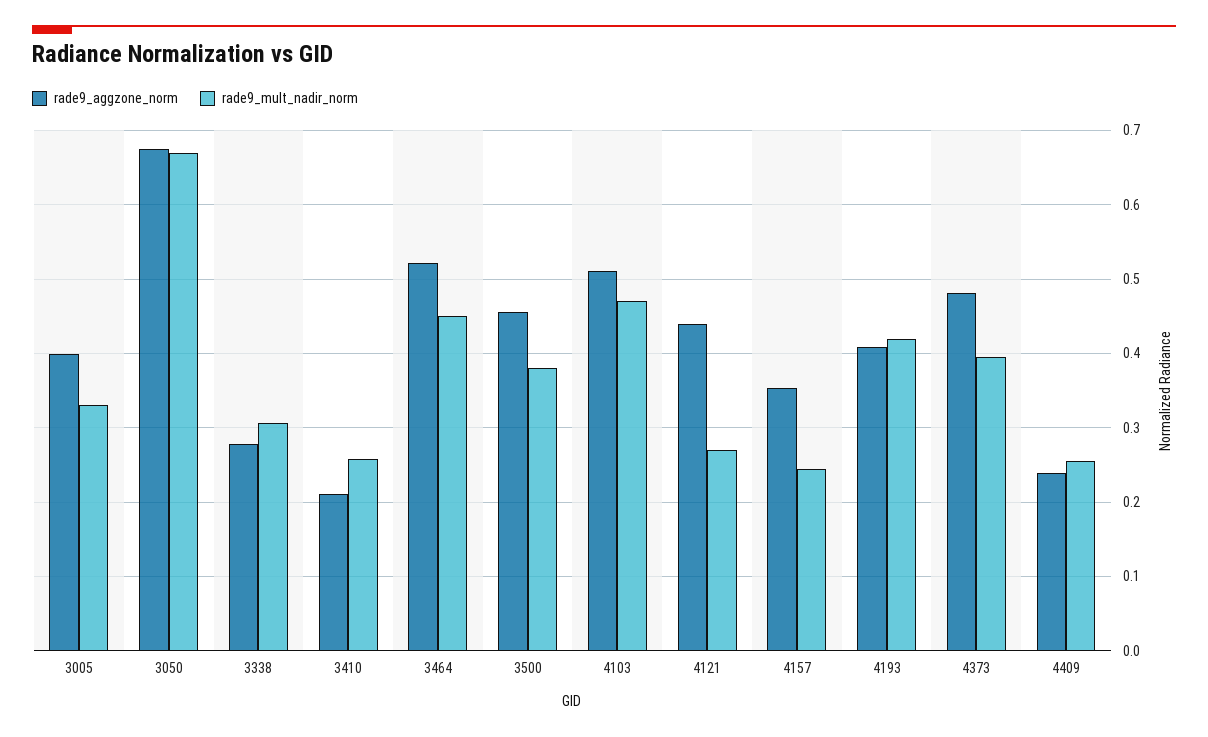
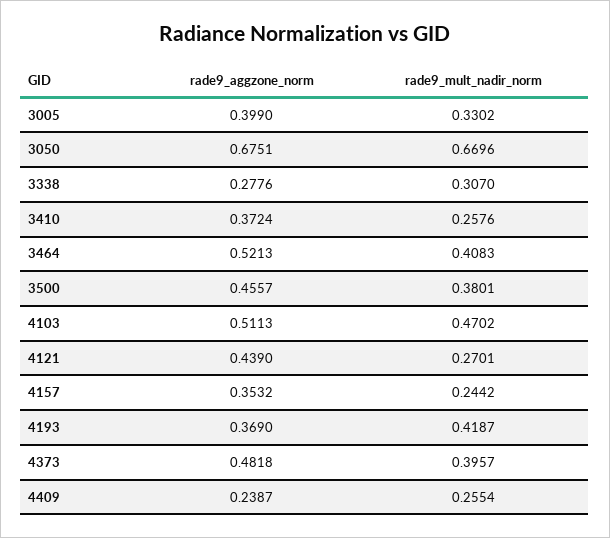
rade9_aggzone_norm, 3410: 0.21 -> 0.3724
rade9_mult_nadir_norm, 3464: 0.45 -> 0.4083
rade9_aggzone_norm, 4193: 0.41 -> 0.369

